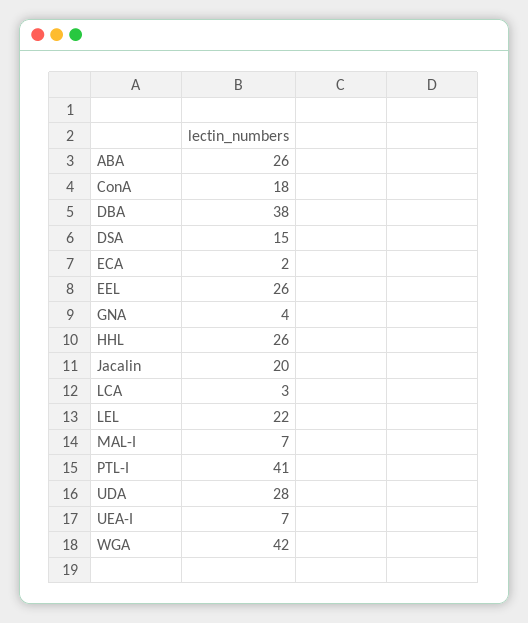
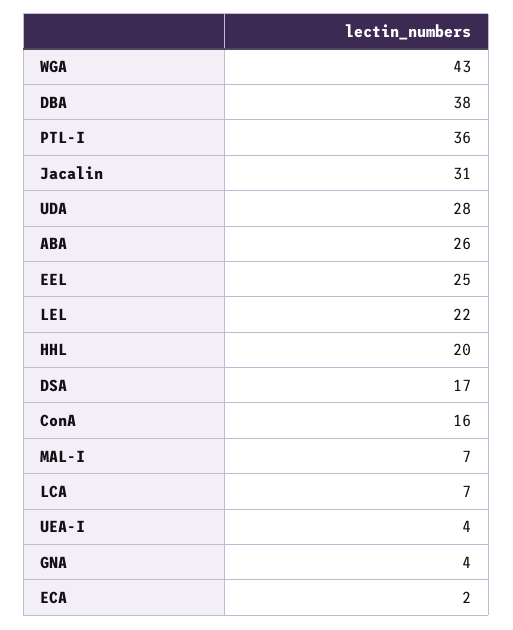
ConA: 18 -> 16
DSA: 15 -> 17
EEL: 26 -> 25
HHL: 26 -> 20
Jacalin: 20 -> 31
LCA: 3 -> 7
PTL-I: 41 -> 36
UEA-I: 7 -> 4
WGA: 42 -> 43

